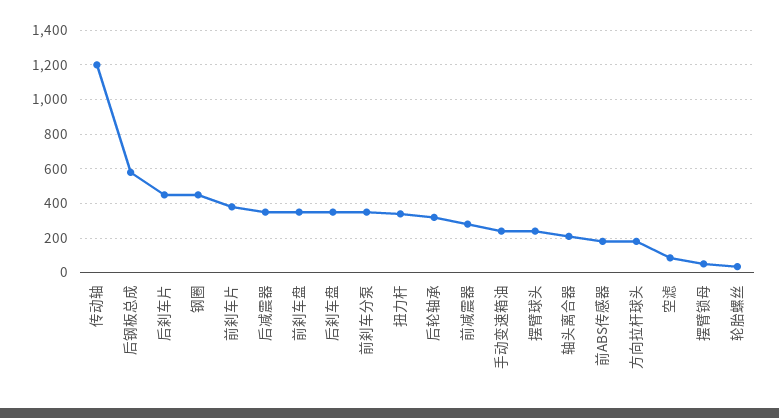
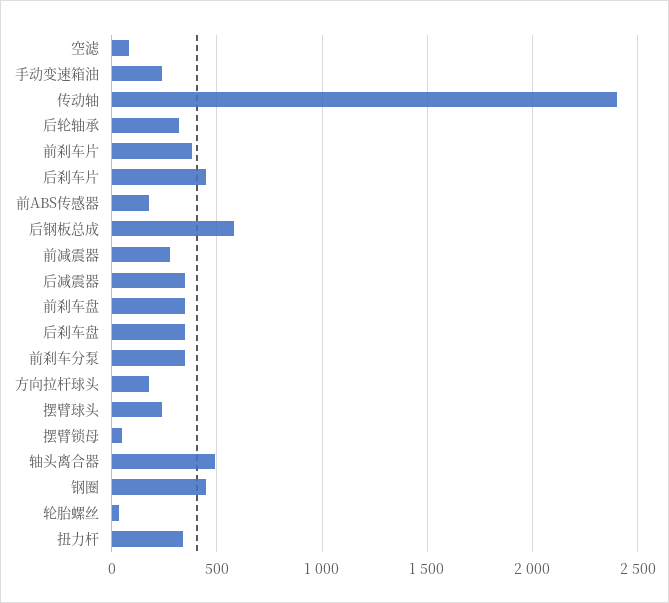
传动轴: 1200 -> 2400
轴头离合器: 200 -> 500

